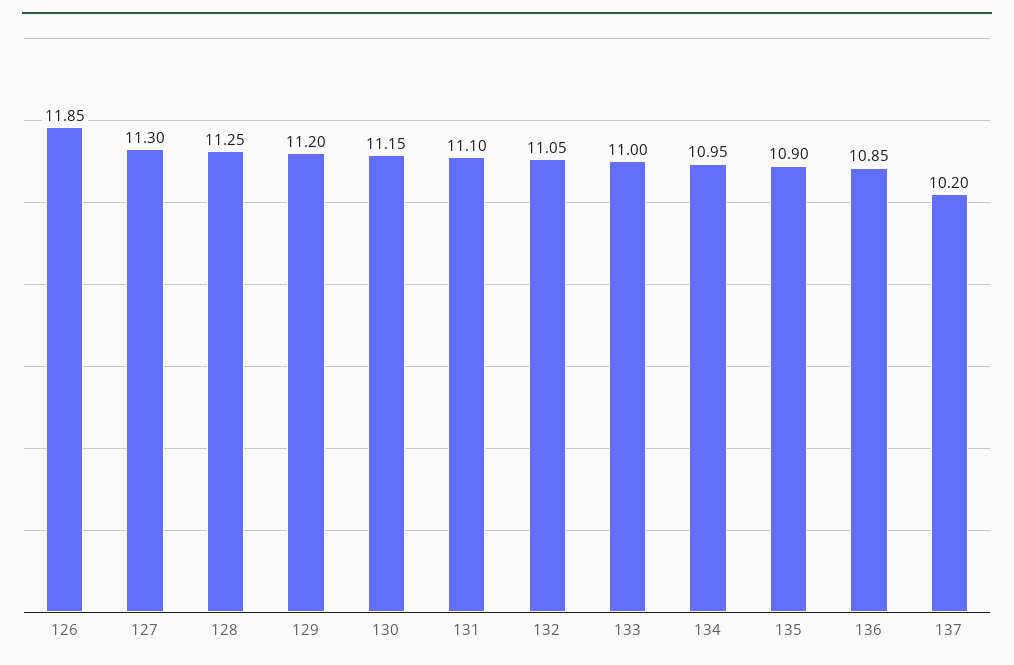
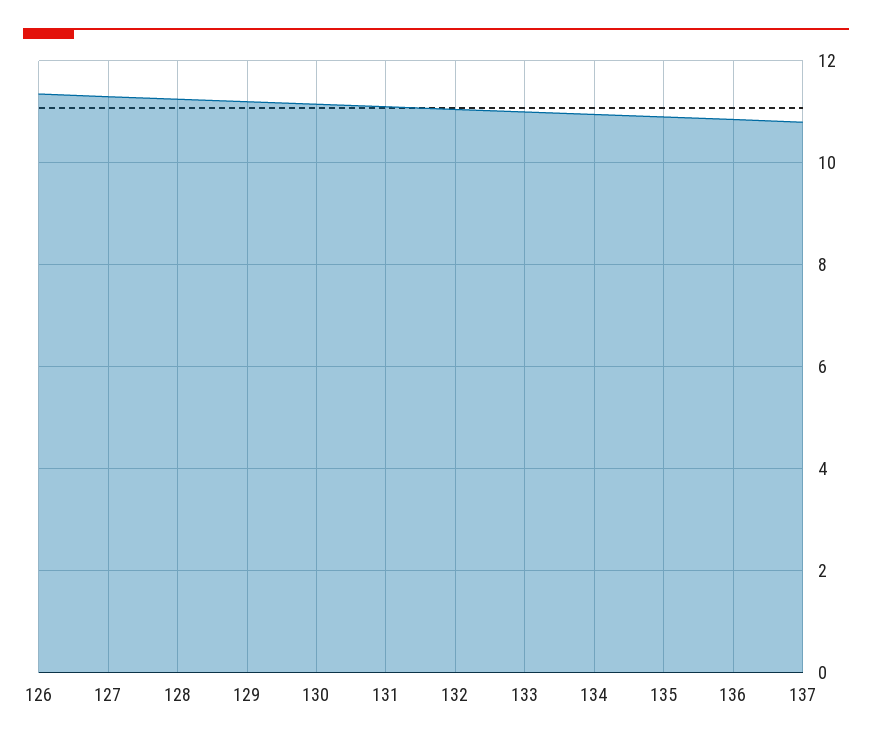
126: 11.85 -> 11.4
137: 10.2 -> 10.8

